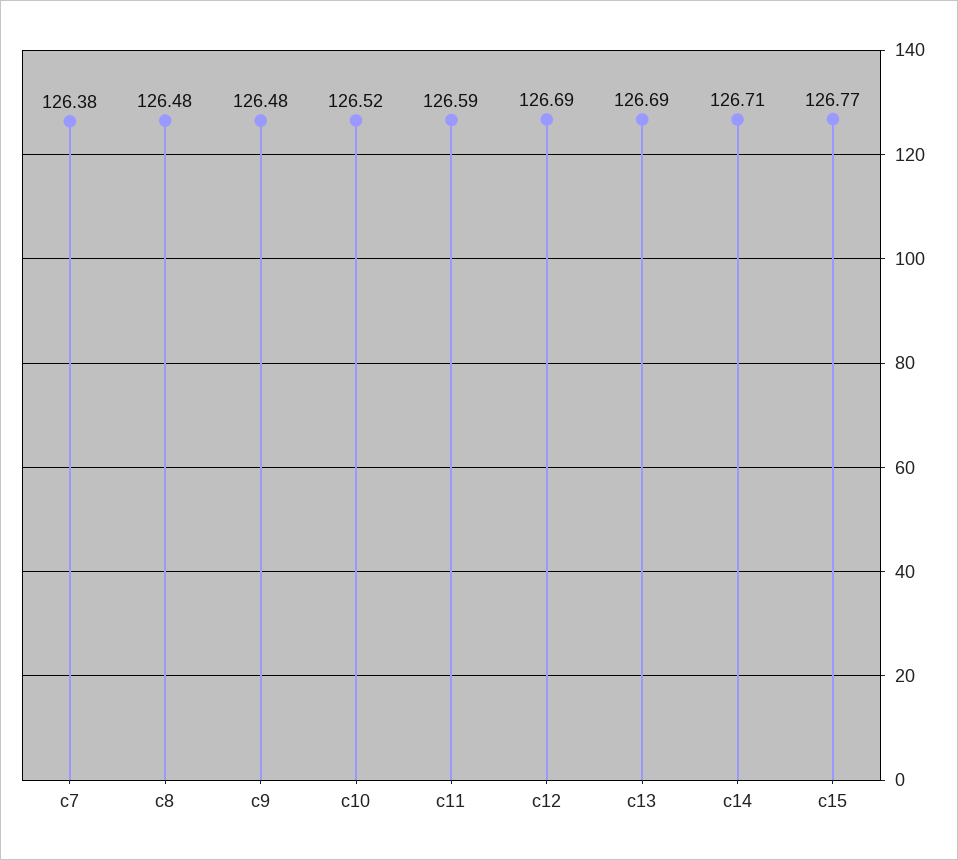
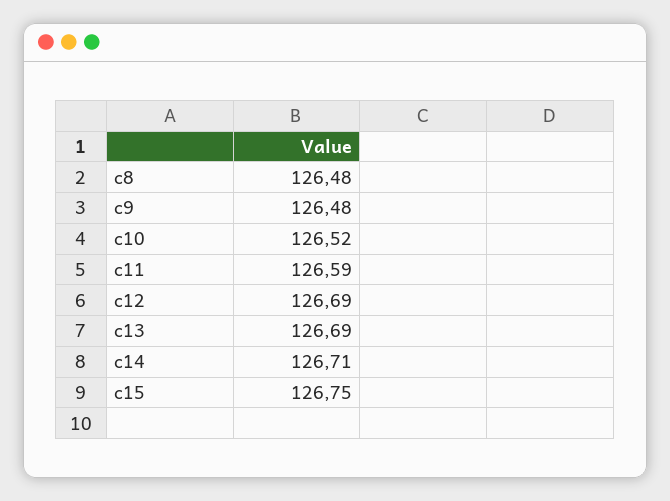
c7: 126.38 -> none
c15: 126.77 -> 126.75

